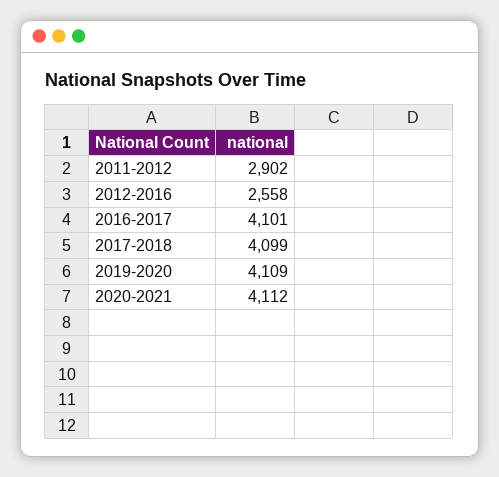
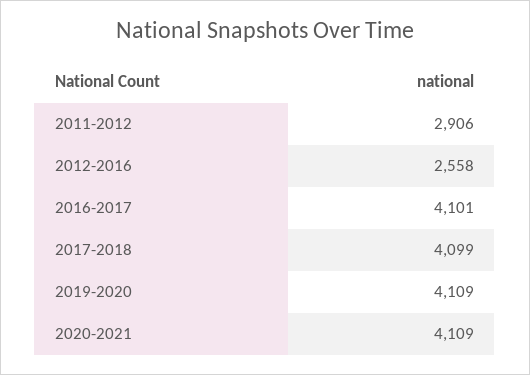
2011-2012: 2902 -> 2906
2020-2021: 4112 -> 4109

